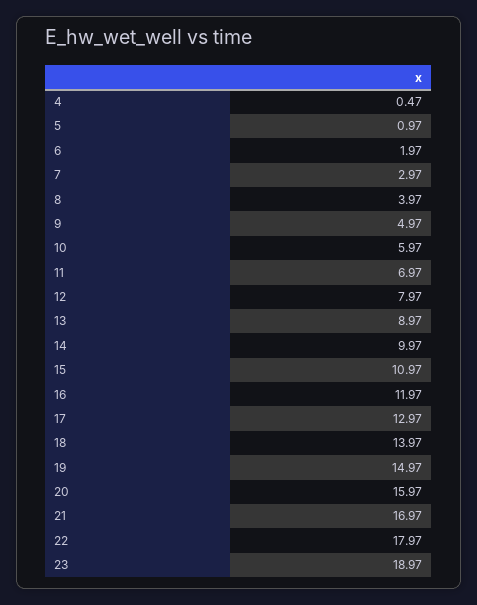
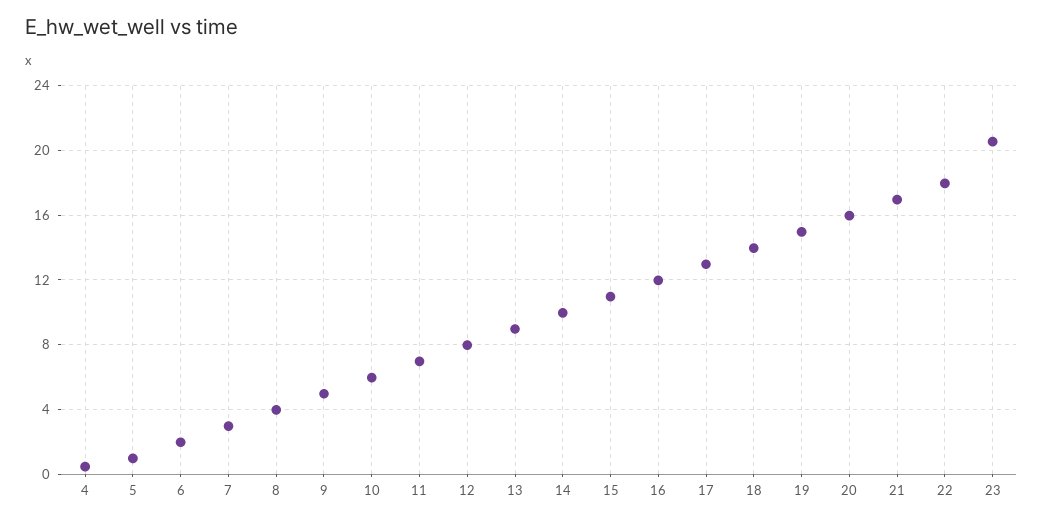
23: 18.97 -> 20.5

